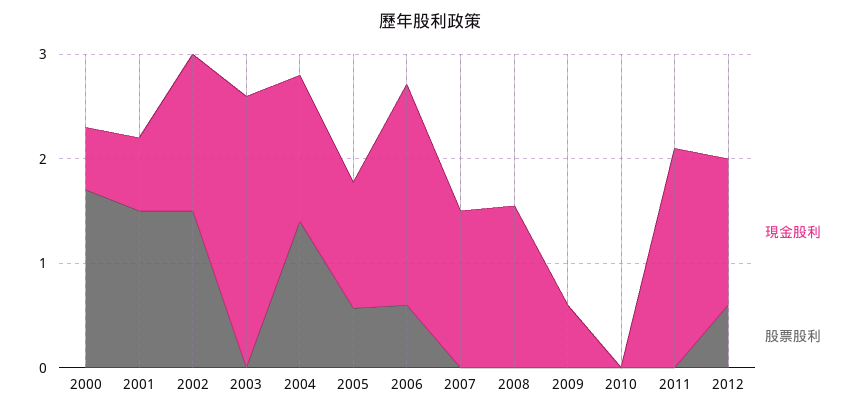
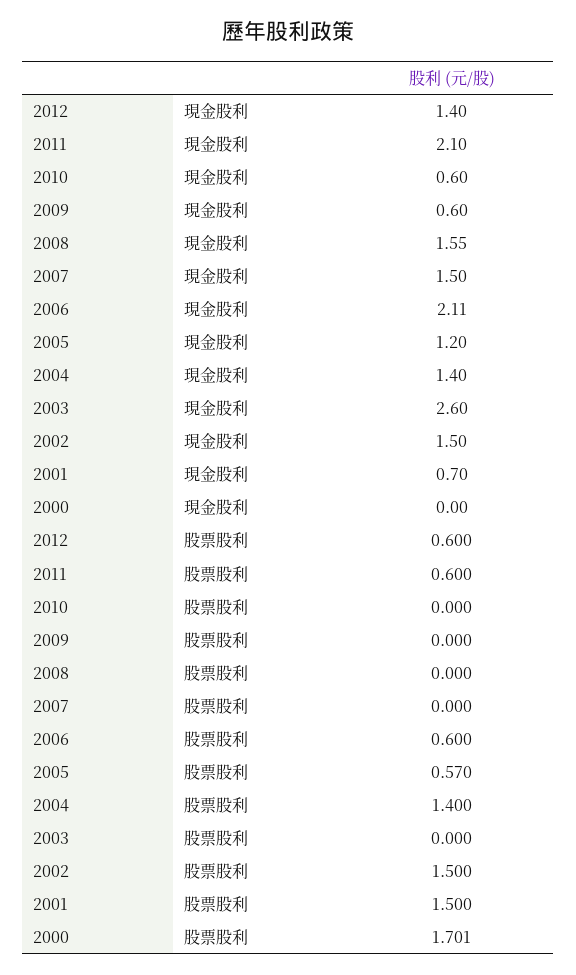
現金股利, 2000: 0.6 -> 0
現金股利, 2010: 0 -> 0.6
股票股利, 2011: 0 -> 0.6

